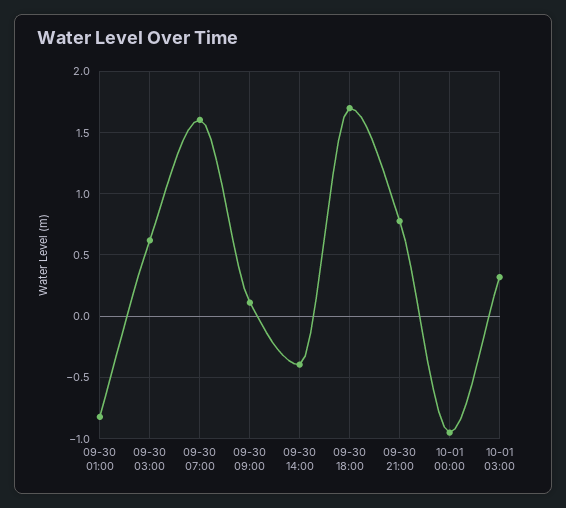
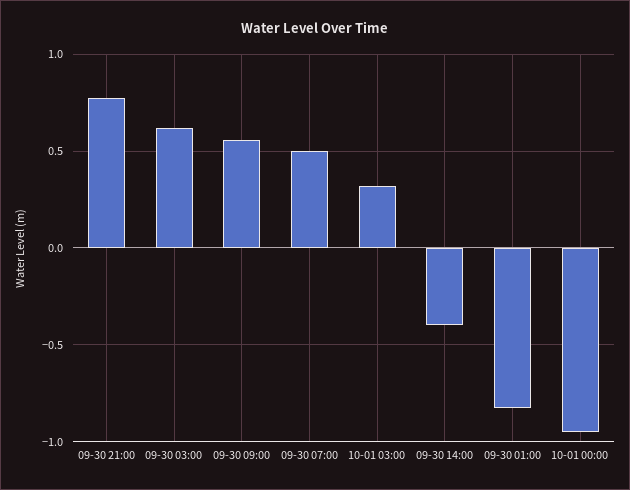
09-30 07:00: 1.6 -> 0.5
09-30 09:00: 0.1 -> 0.55
09-30 18:00: 1.7 -> none

